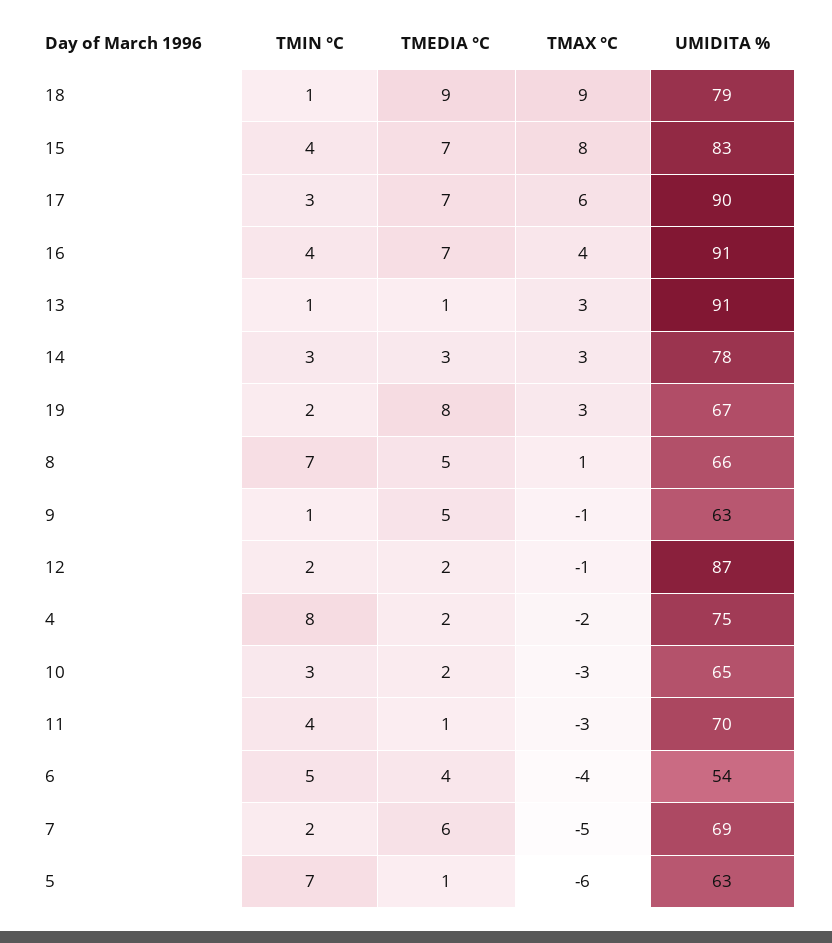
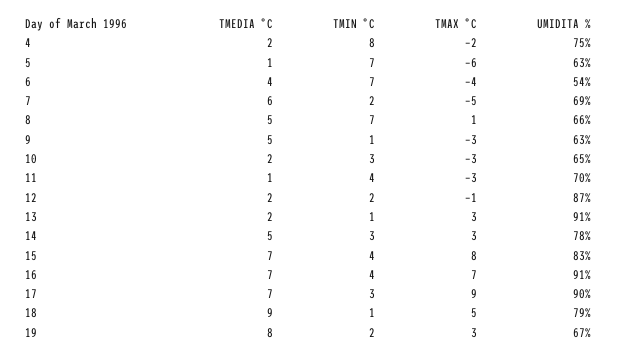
TMAX °C, 18: 9 -> 5
TMAX °C, 17: 6 -> 9
TMAX °C, 16: 4 -> 7
TMEDIA °C, 13: 1 -> 2
TMEDIA °C, 14: 3 -> 5
TMAX °C, 9: -1 -> -3
TMIN °C, 6: 5 -> 7

